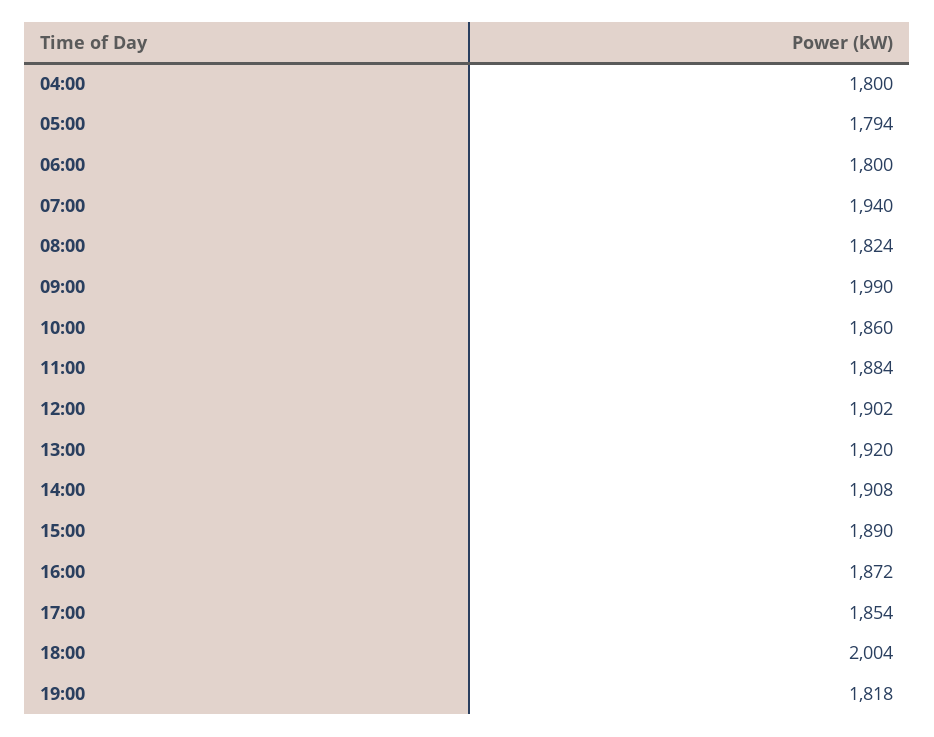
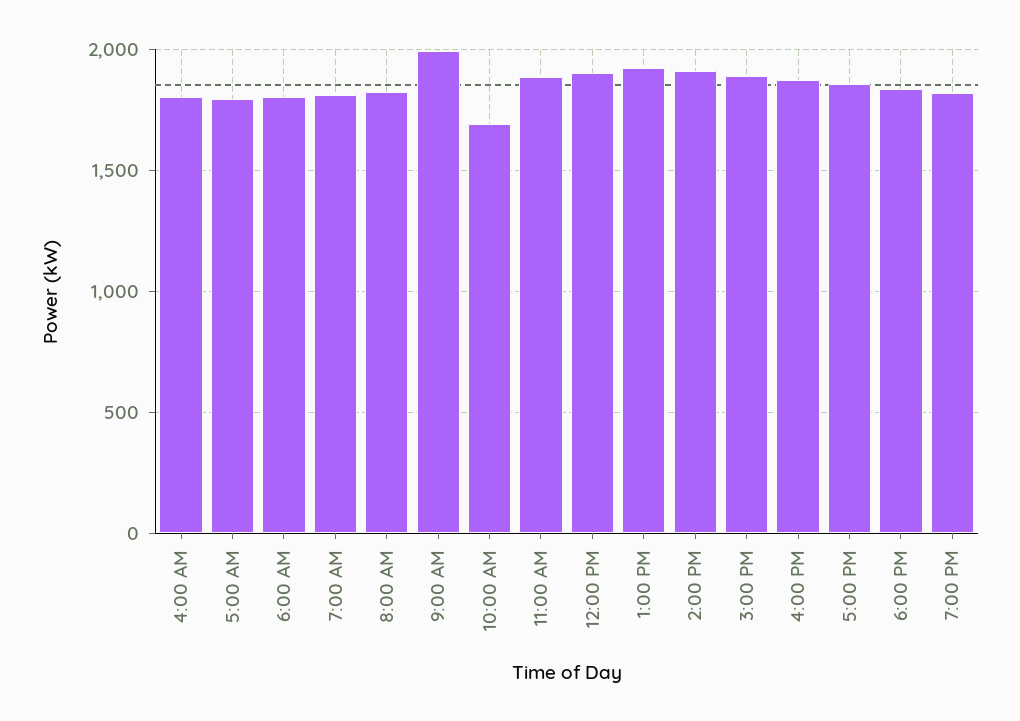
07:00: 1940 -> 1800
10:00: 1860 -> 1700
18:00: 2004 -> 1850

